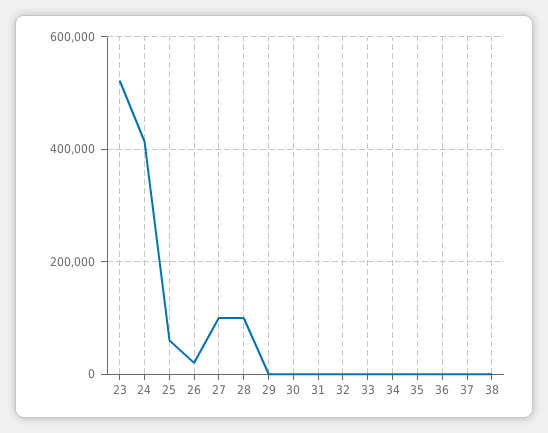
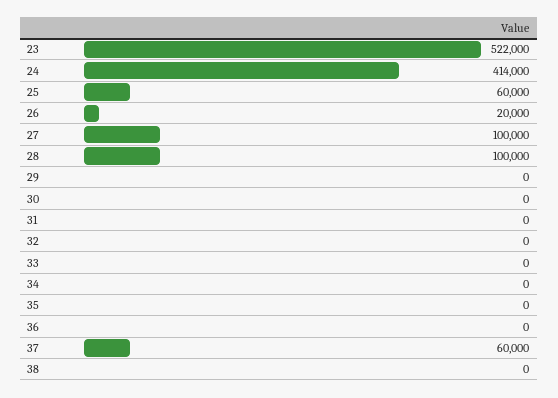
37: 0 -> 60000

